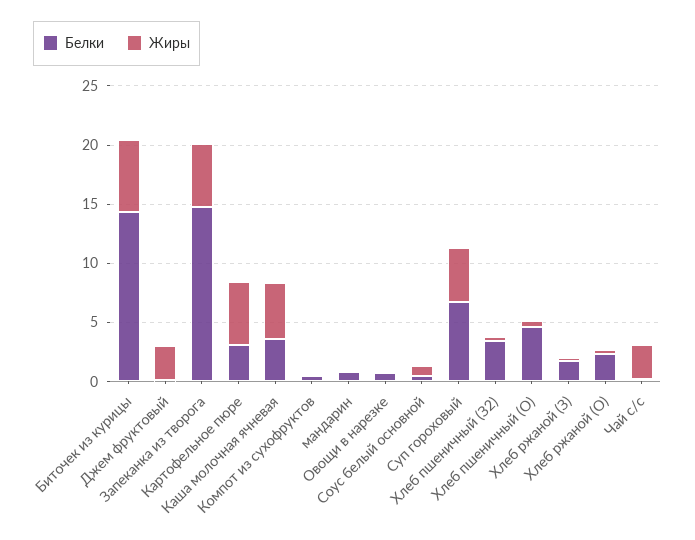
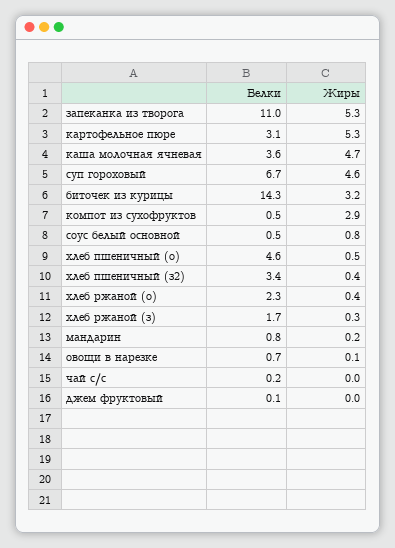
Жиры, Биточек из курицы: 6 -> 3.2
Жиры, Джем фруктовый: 3 -> 0
Белки, Запеканка из творога: 15 -> 11
Жиры, Компот из сухофруктов: 0 -> 2.9
Жиры, Чай с/с: 3 -> 0

